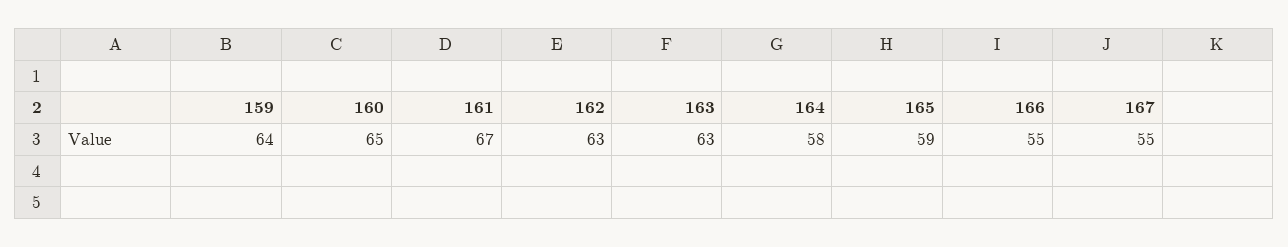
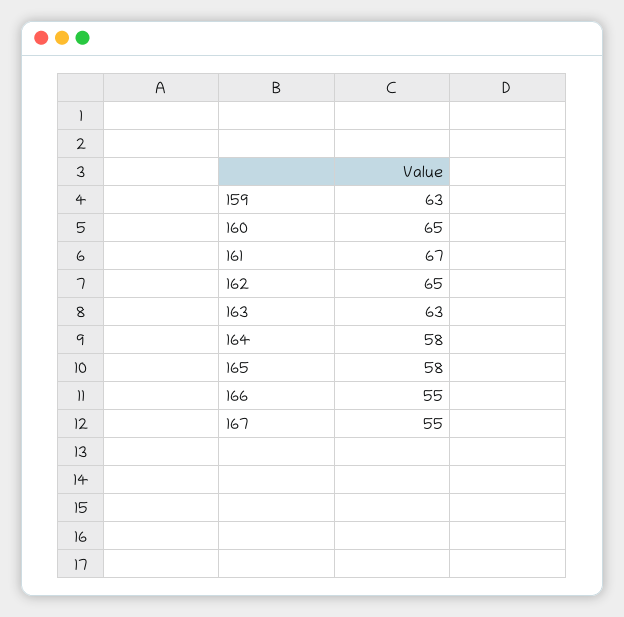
159: 64 -> 63
162: 63 -> 65
165: 59 -> 58

